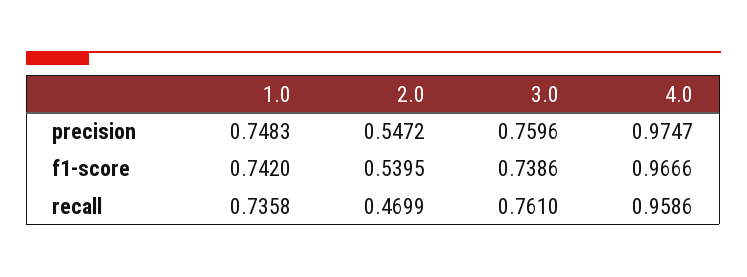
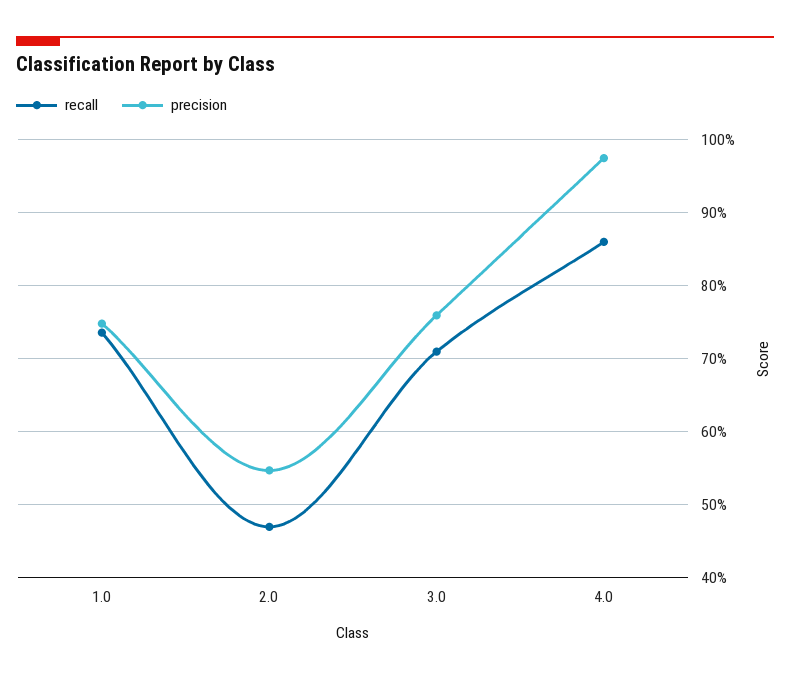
f1-score, 1.0: 0.742 -> none
f1-score, 2.0: 0.5395 -> none
f1-score, 3.0: 0.7386 -> none
f1-score, 4.0: 0.9666 -> none
recall, 3.0: 0.761 -> 0.71
recall, 4.0: 0.9586 -> 0.86

